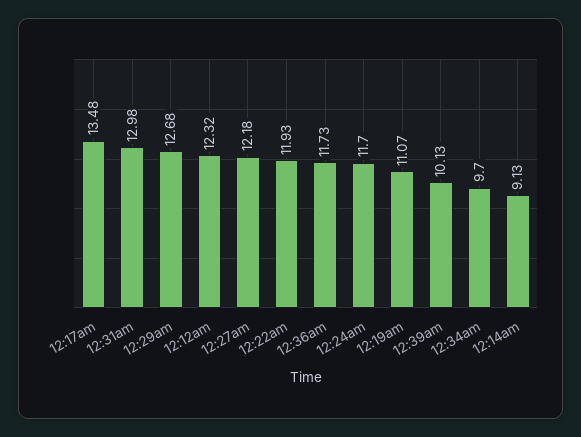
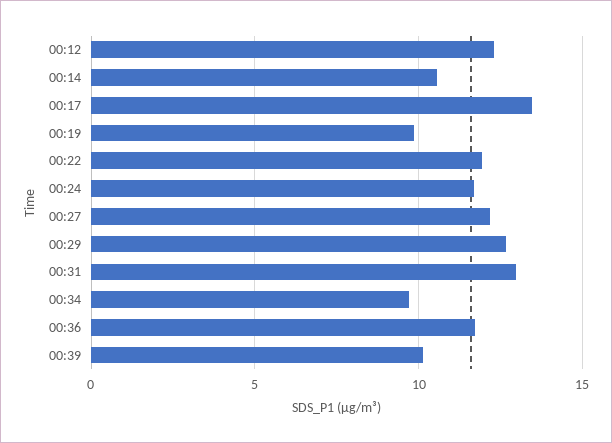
12:19am: 11.07 -> 10
12:14am: 9.13 -> 10.5

